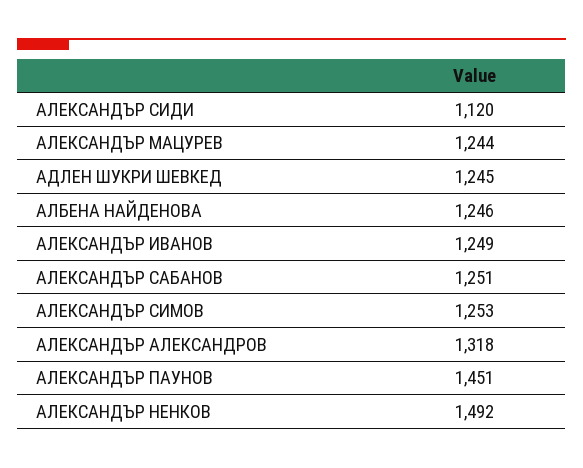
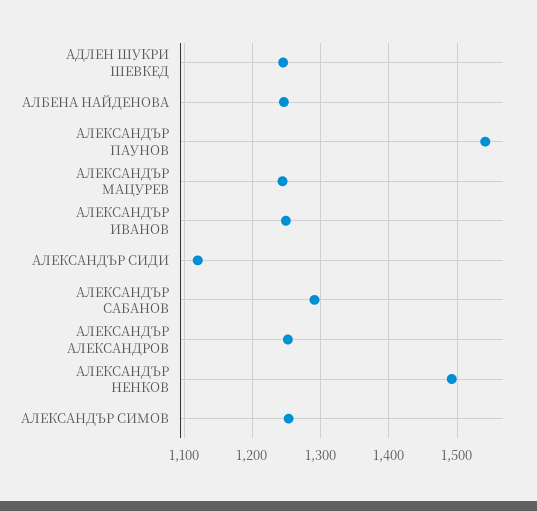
АЛЕКСАНДЪР САБАНОВ: 1251 -> 1290
АЛЕКСАНДЪР АЛЕКСАНДРОВ: 1318 -> 1250
АЛЕКСАНДЪР ПАУНОВ: 1451 -> 1540

